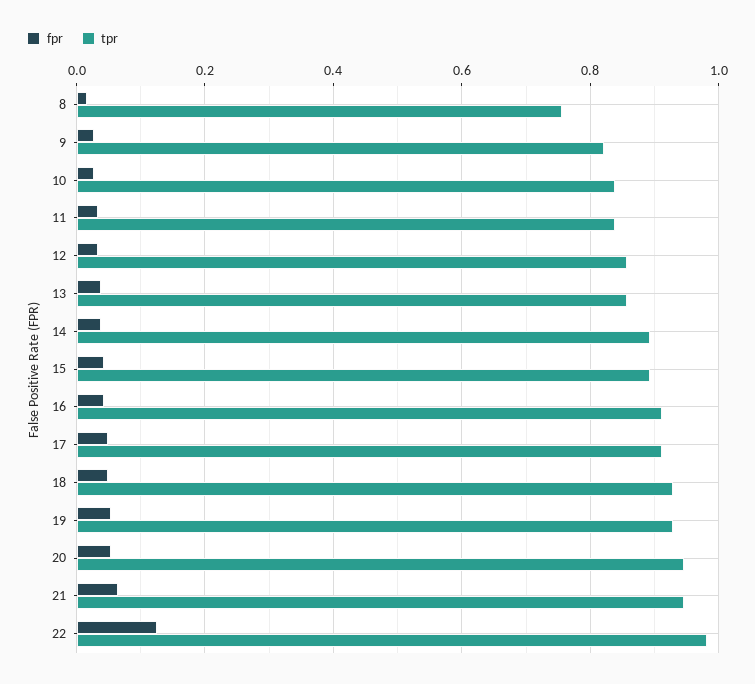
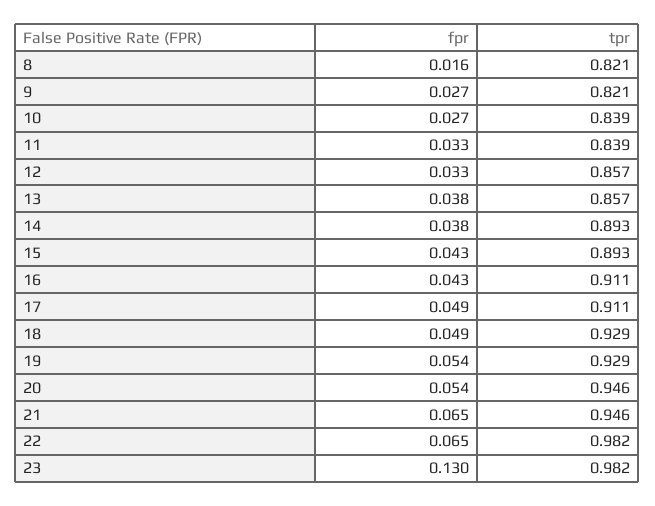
tpr, 8: 0.76 -> 0.821
fpr, 22: 0.12 -> 0.065
fpr, 23: none -> 0.13
tpr, 23: none -> 0.982

